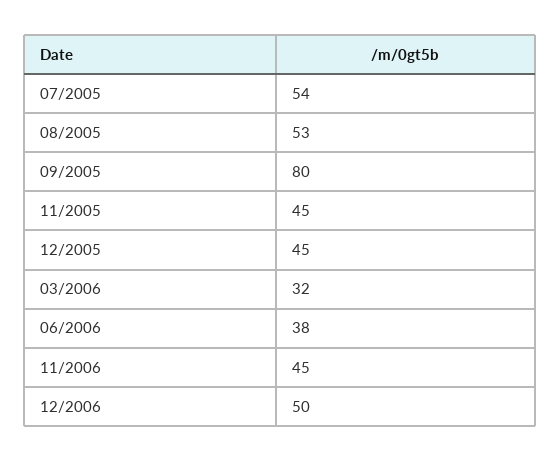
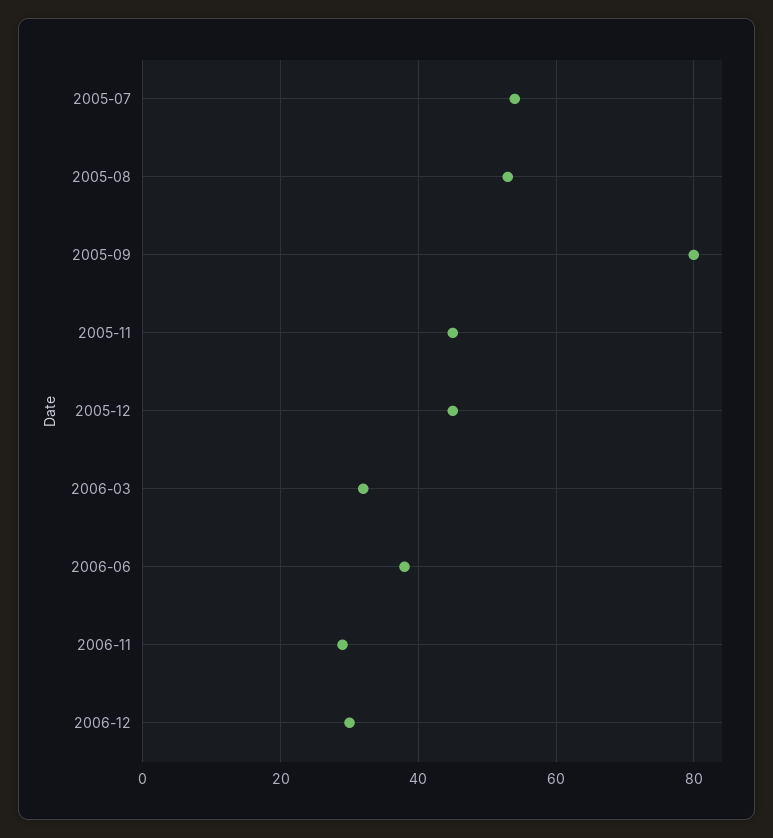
11/2006: 45 -> 30
12/2006: 50 -> 30

